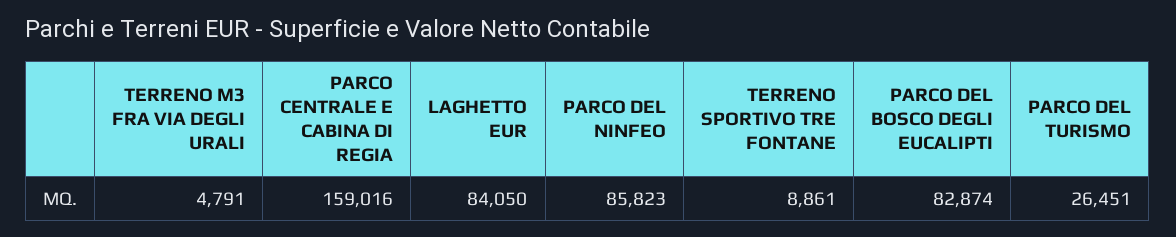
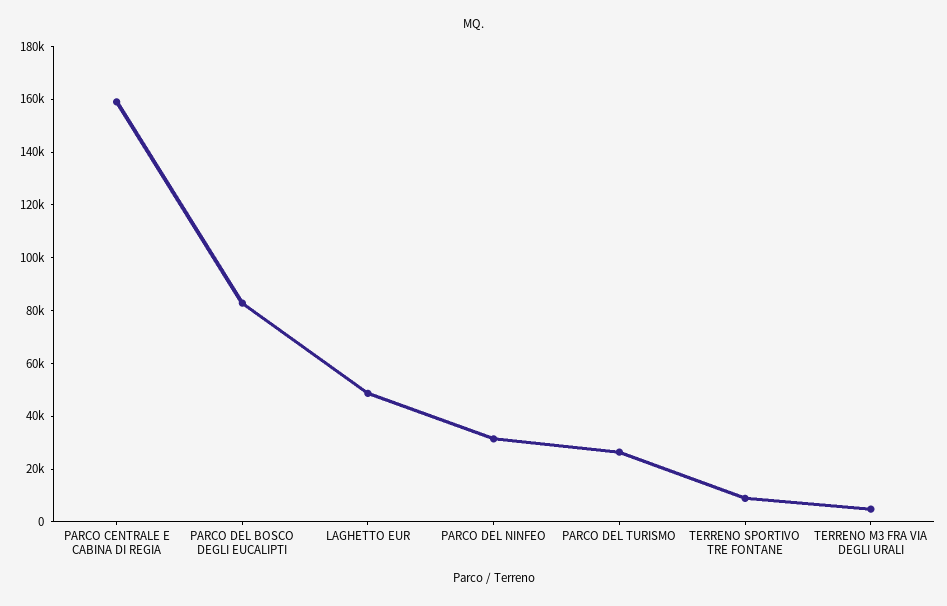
LAGHETTO EUR: 84050 -> 50000
PARCO DEL NINFEO: 85823 -> 30000

